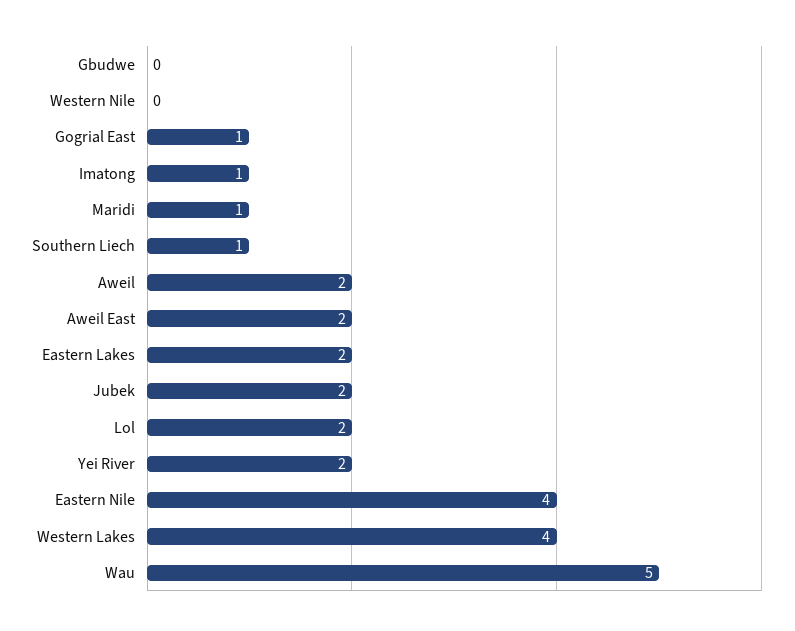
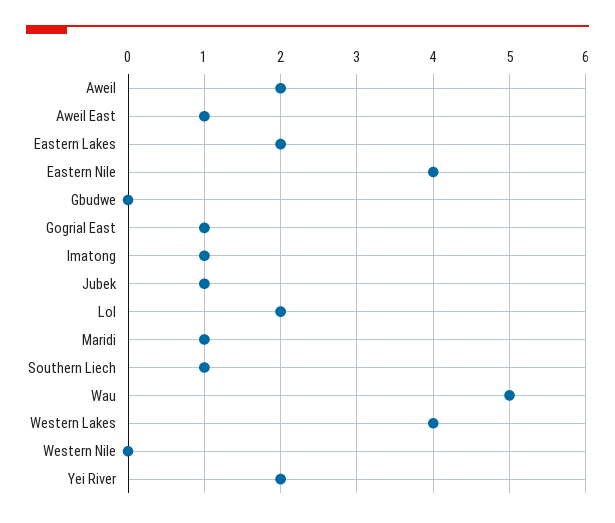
Aweil East: 2 -> 1
Jubek: 2 -> 1

